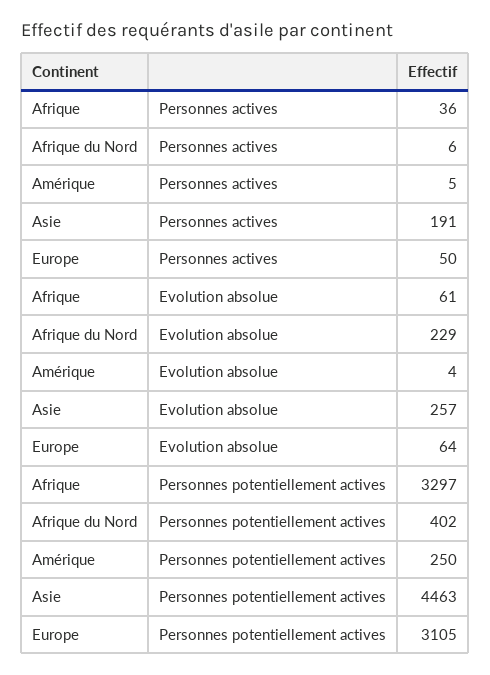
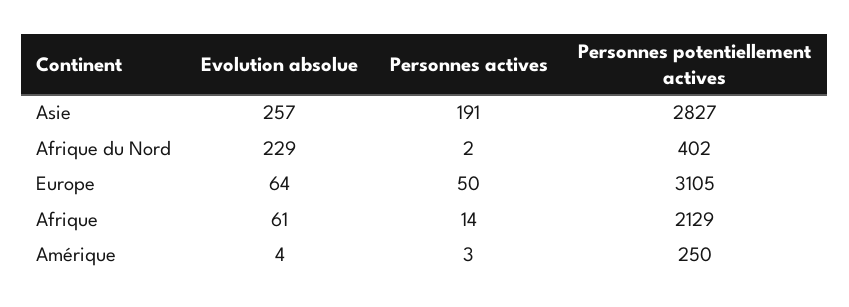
Afrique, Personnes actives: 36 -> 14
Afrique du Nord, Personnes actives: 6 -> 2
Amérique, Personnes actives: 5 -> 3
Afrique, Personnes potentiellement actives: 3297 -> 2129
Asie, Personnes potentiellement actives: 4463 -> 2827

